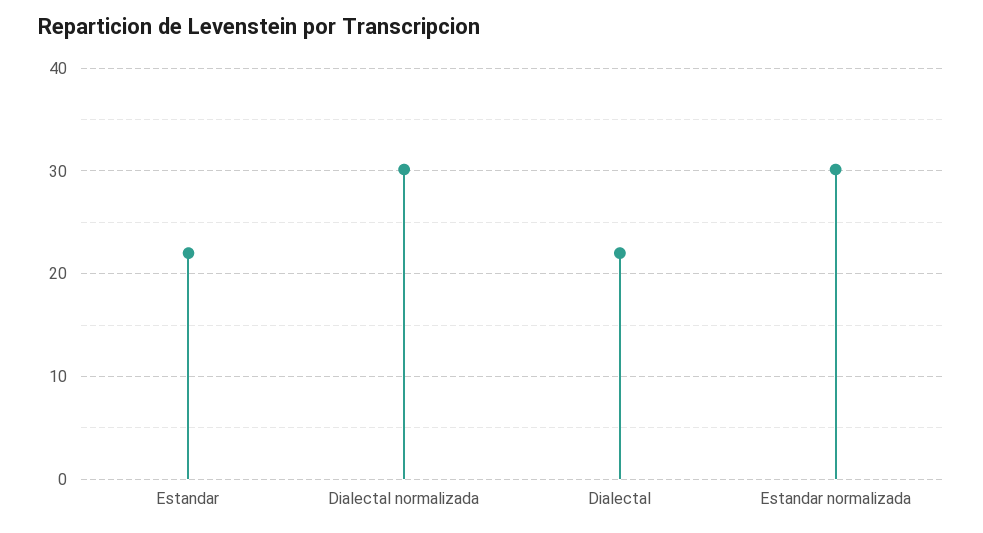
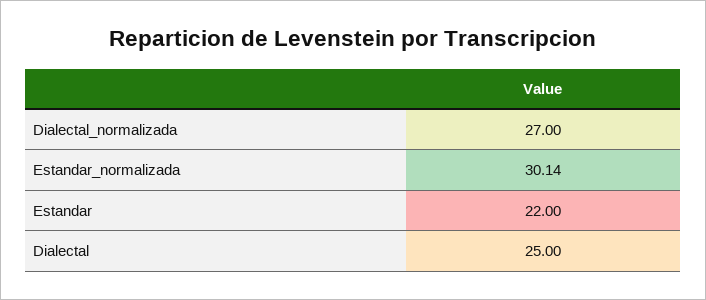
Dialectal normalizada: 30 -> 27
Dialectal: 22 -> 25

